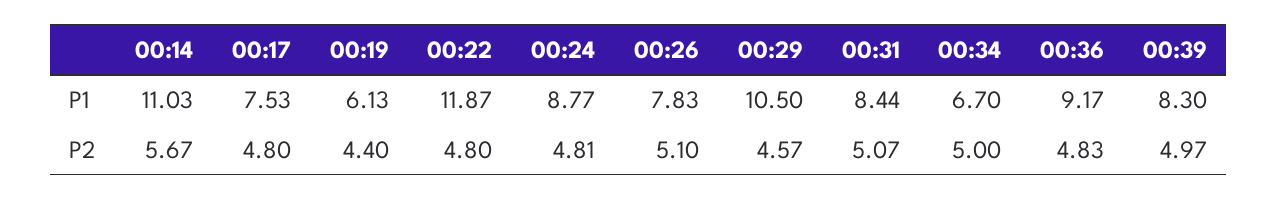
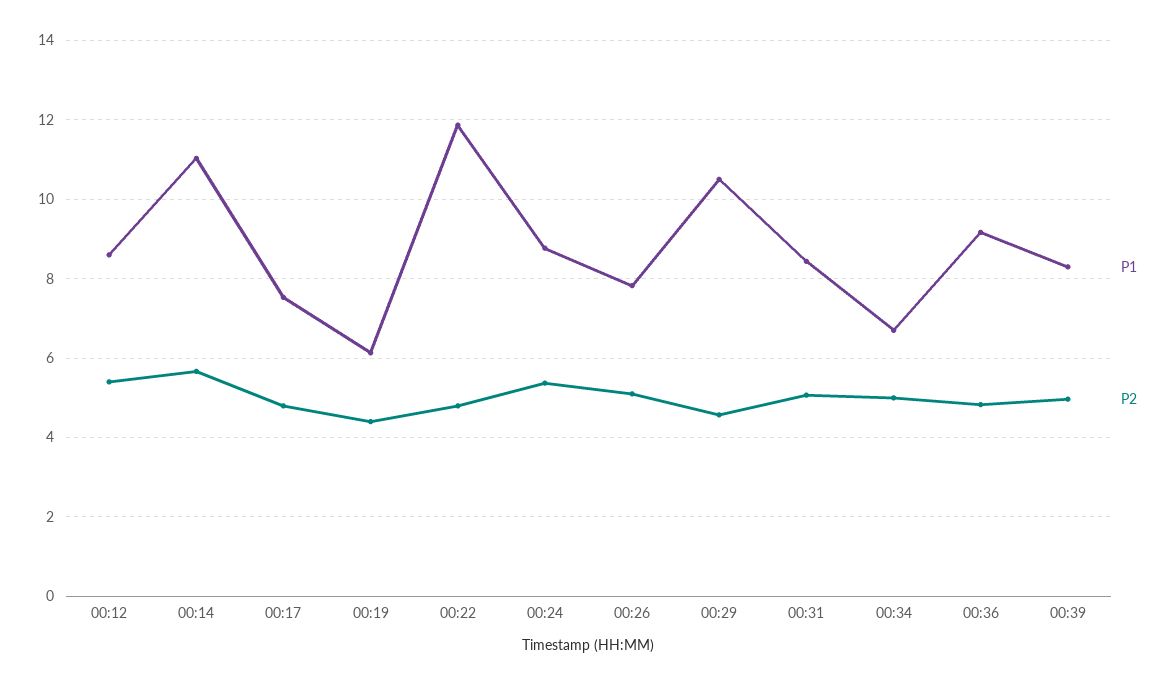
P2, 00:24: 4.81 -> 5.4
P1, 00:12: none -> 8.6
P2, 00:12: none -> 5.4

